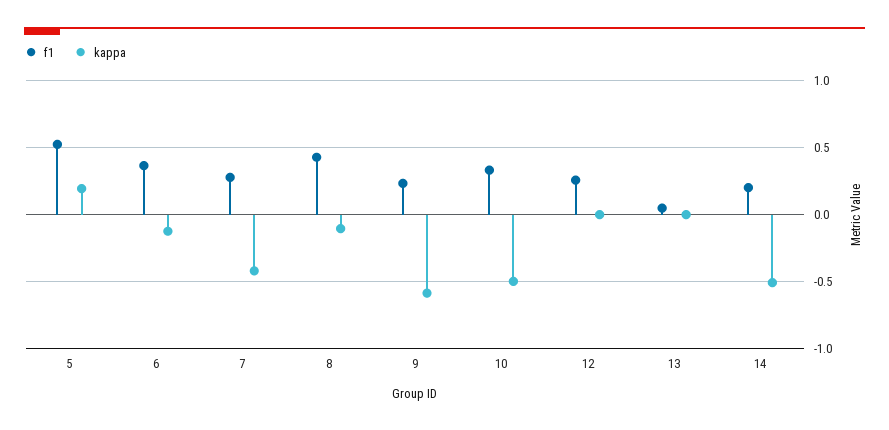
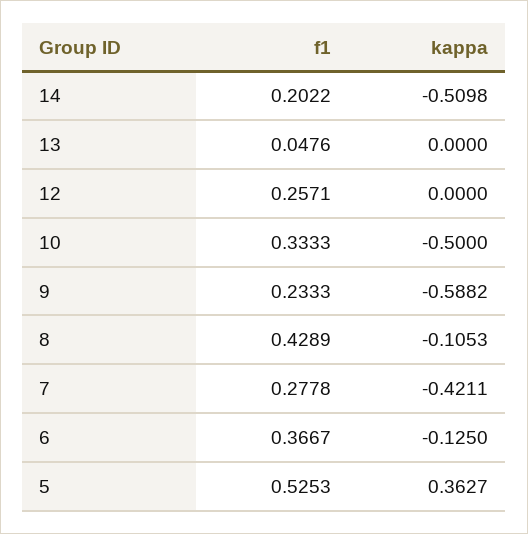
kappa, 5: 0.2 -> 0.3627

